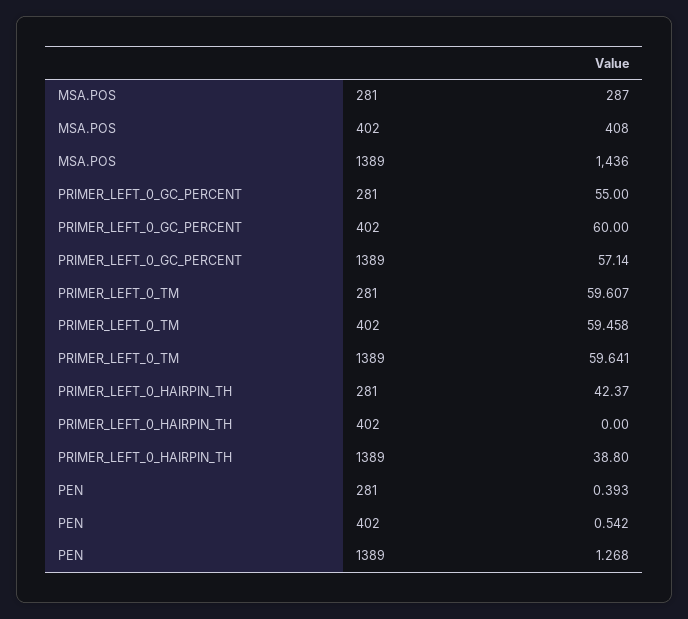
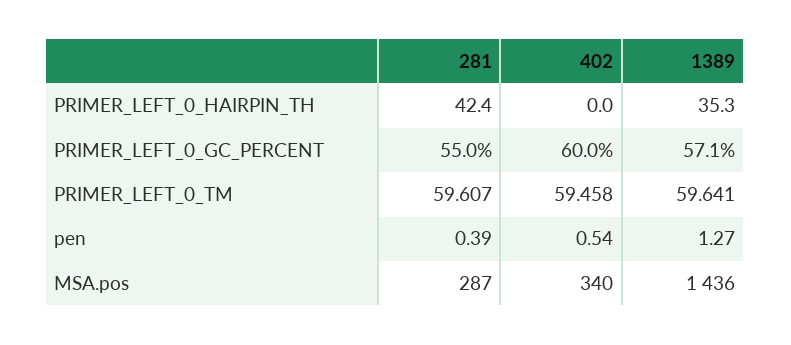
MSA.POS, 402: 408 -> 340
PRIMER_LEFT_0_HAIRPIN_TH, 1389: 38.8 -> 35.3

